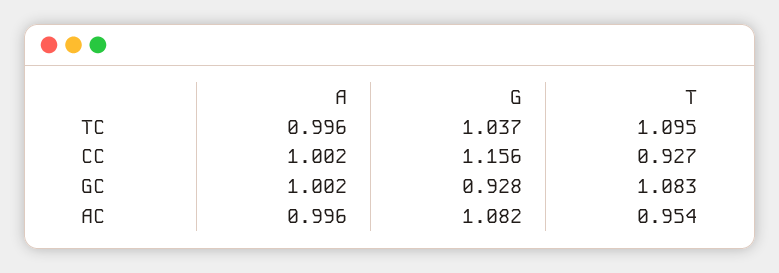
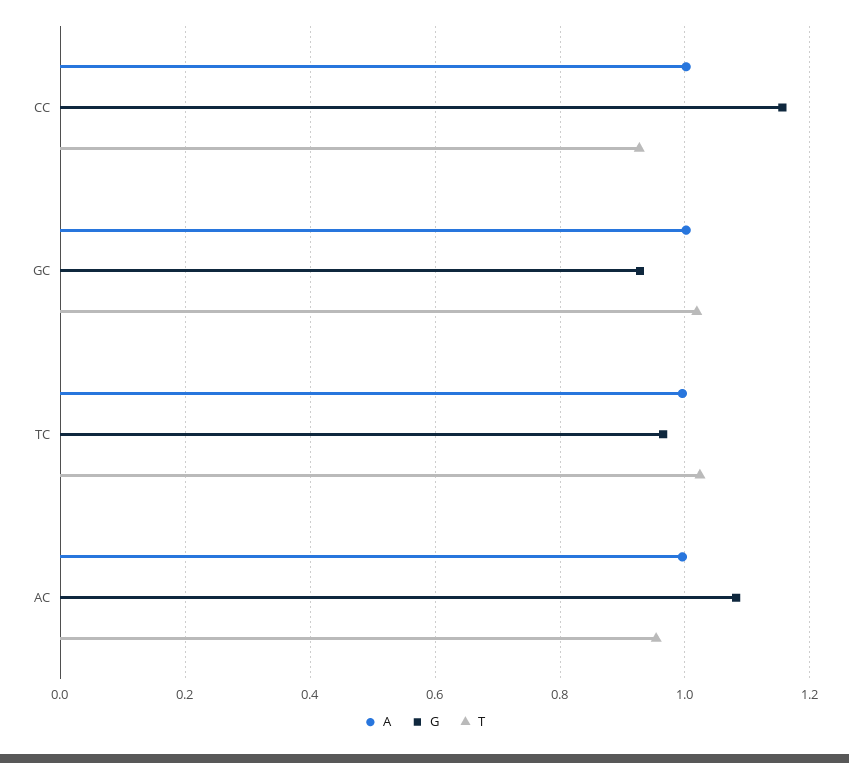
G, TC: 1.037 -> 0.96
T, TC: 1.095 -> 1.02
T, GC: 1.083 -> 1.02

